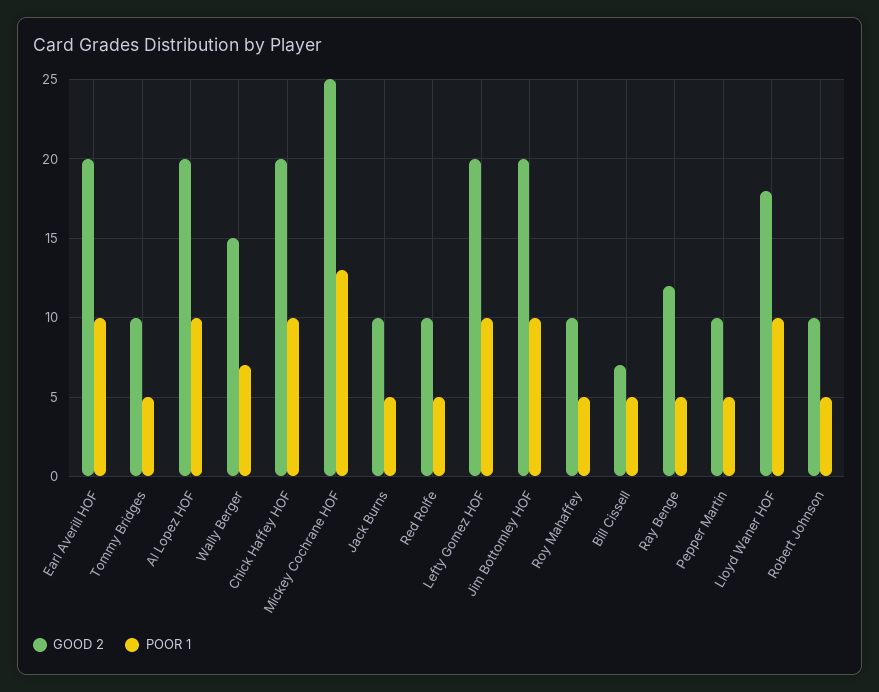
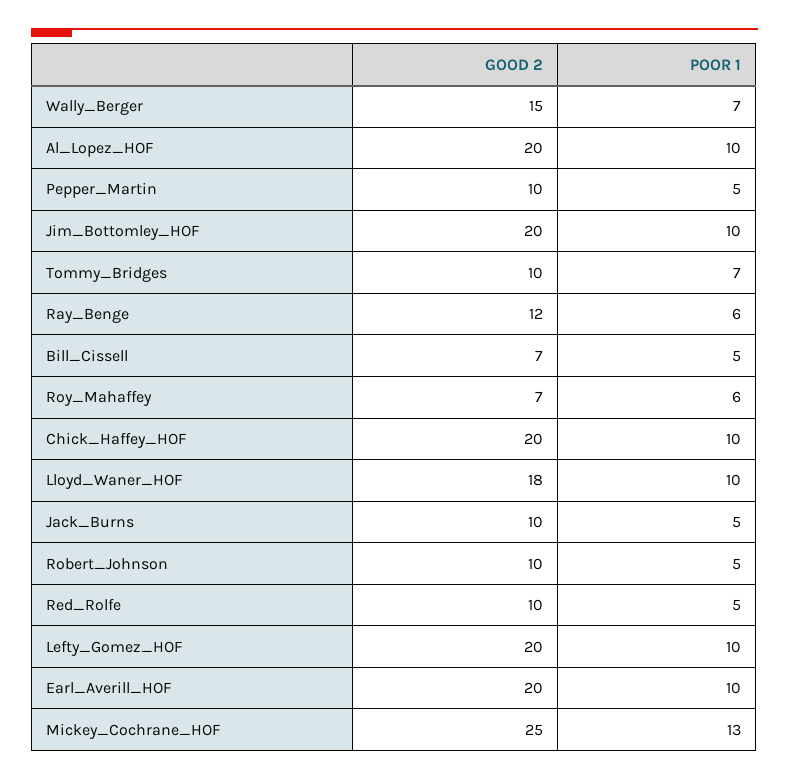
POOR 1, Tommy Bridges: 5 -> 7
GOOD 2, Roy Mahaffey: 10 -> 7
POOR 1, Roy Mahaffey: 5 -> 6
POOR 1, Ray Benge: 5 -> 6

